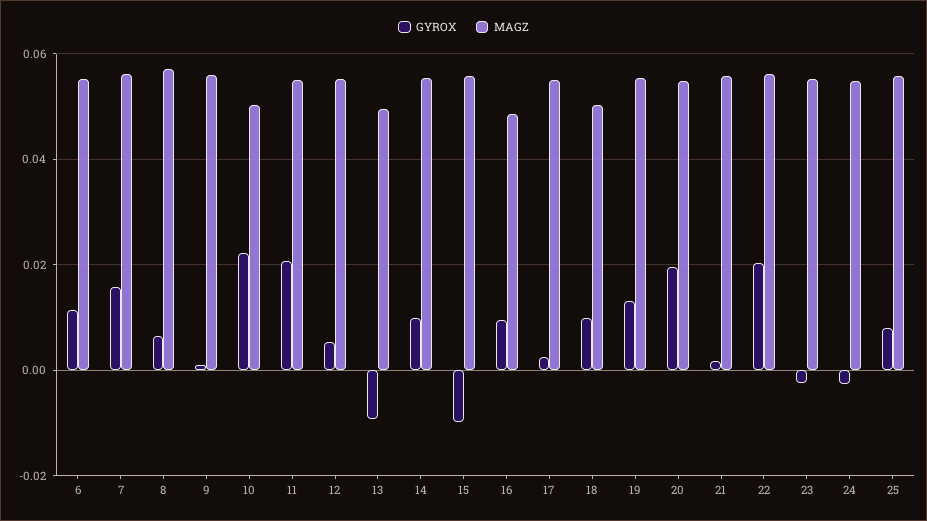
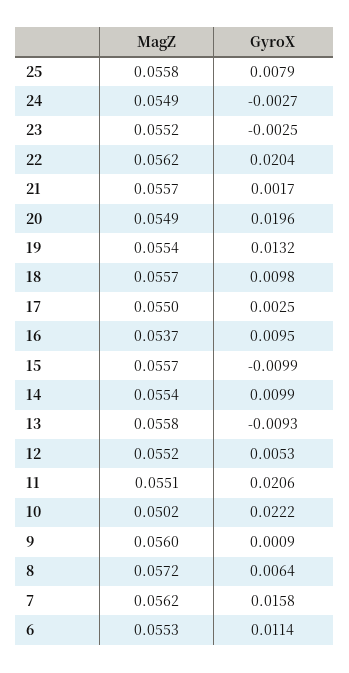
MAGZ, 13: 0.05 -> 0.0558
MAGZ, 16: 0.048 -> 0.0537
MAGZ, 18: 0.05 -> 0.0557

